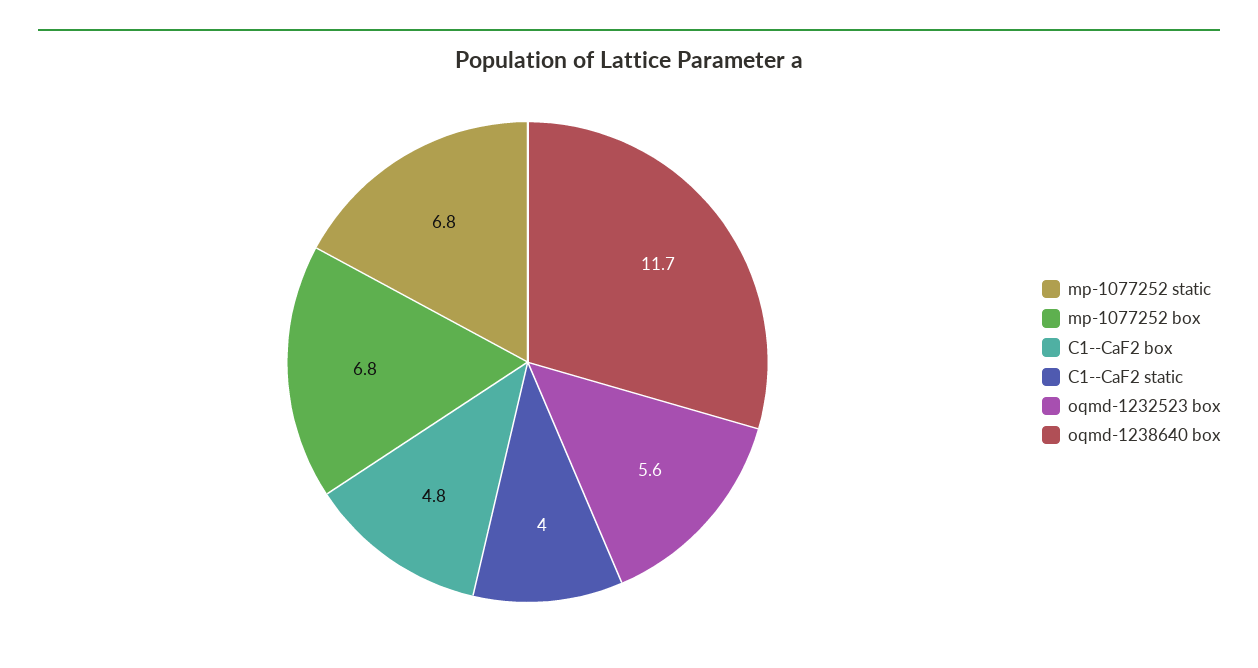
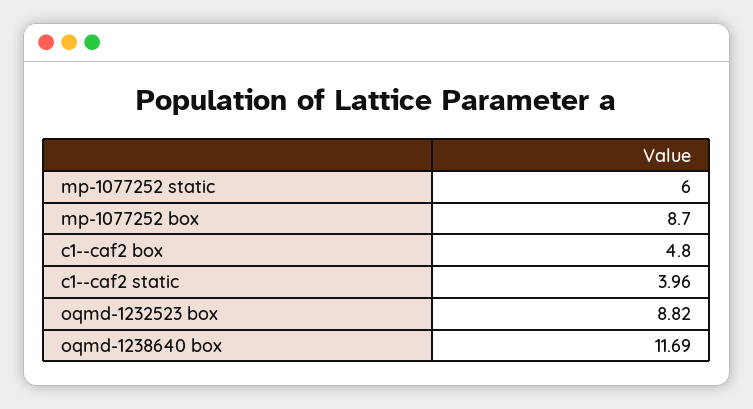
mp-1077252 static: 6.8 -> 6
mp-1077252 box: 6.8 -> 8.7
oqmd-1232523 box: 5.6 -> 8.82

